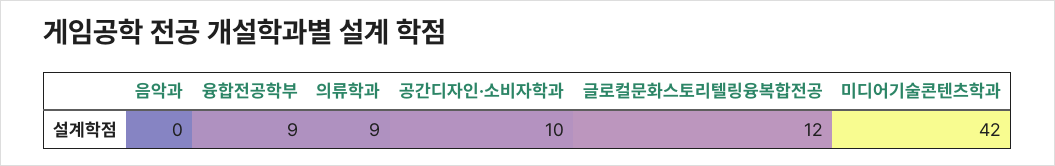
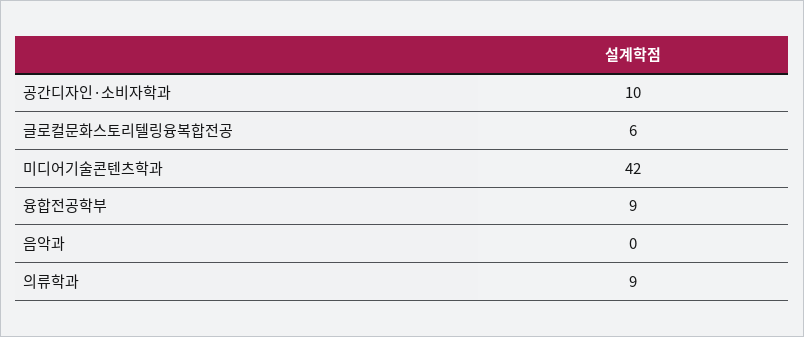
글로컬문화스토리텔링융복합전공: 12 -> 6

